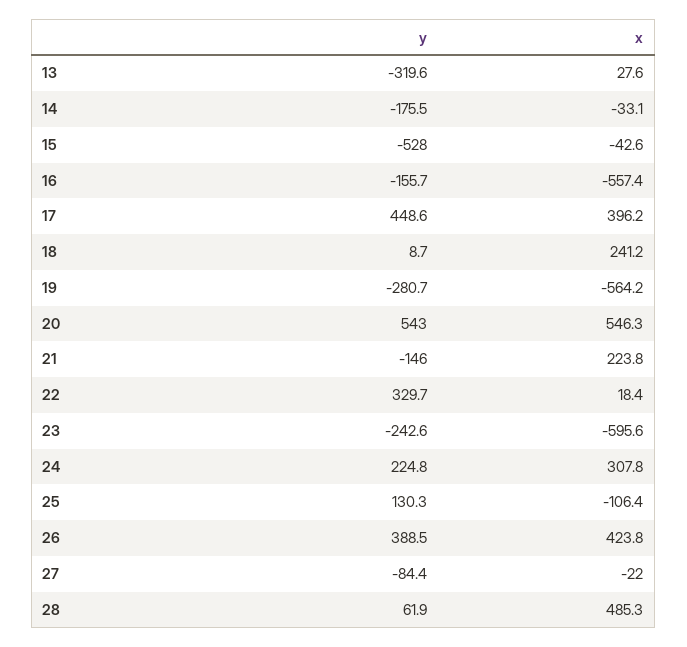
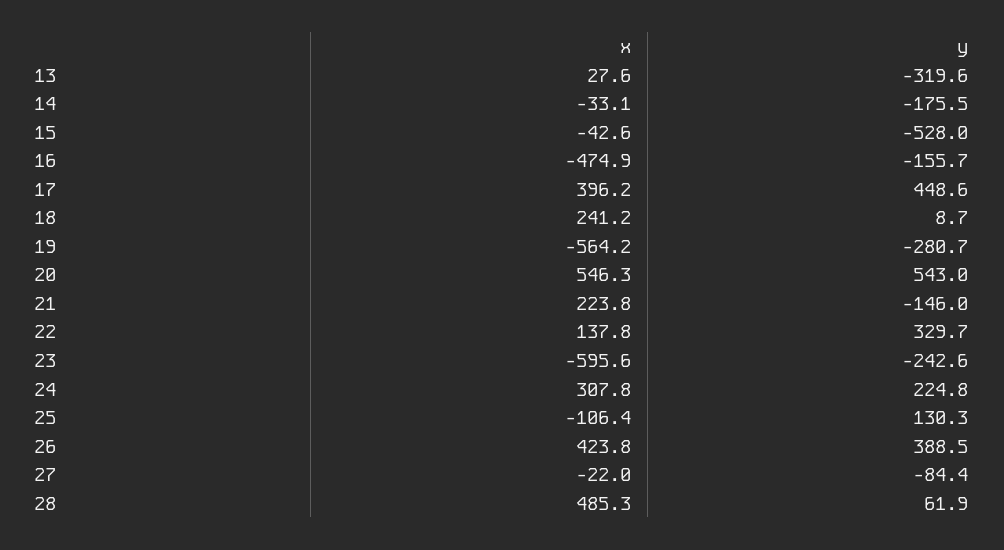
x, 16: -557.4 -> -474.9
x, 22: 18.4 -> 137.8

